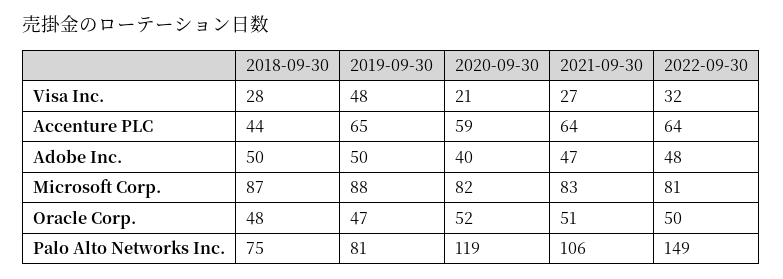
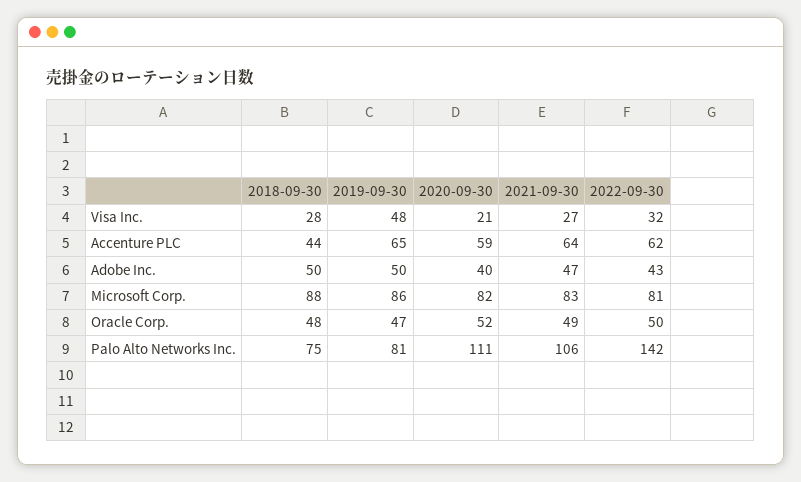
2022-09-30, Accenture PLC: 64 -> 62
2022-09-30, Adobe Inc.: 48 -> 43
2018-09-30, Microsoft Corp.: 87 -> 88
2019-09-30, Microsoft Corp.: 88 -> 86
2021-09-30, Oracle Corp.: 51 -> 49
2020-09-30, Palo Alto Networks Inc.: 119 -> 111
2022-09-30, Palo Alto Networks Inc.: 149 -> 142

